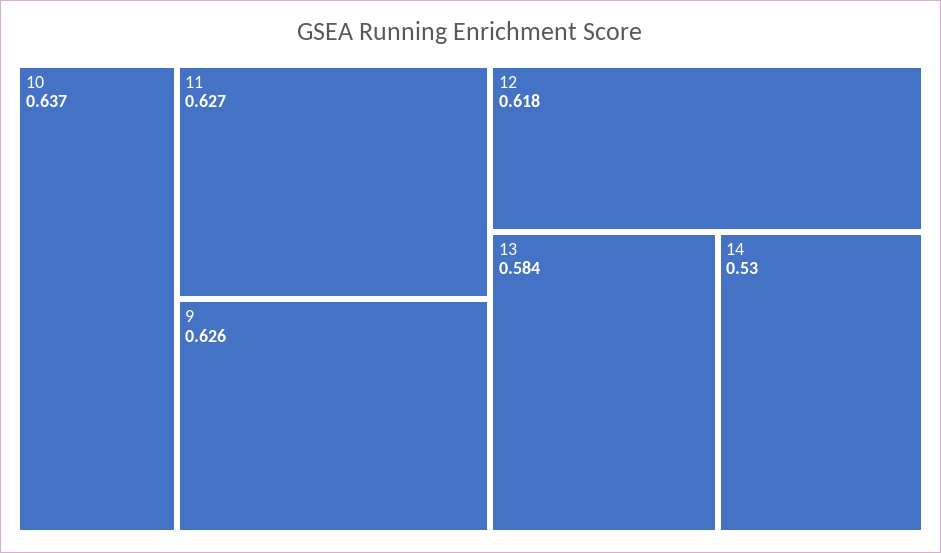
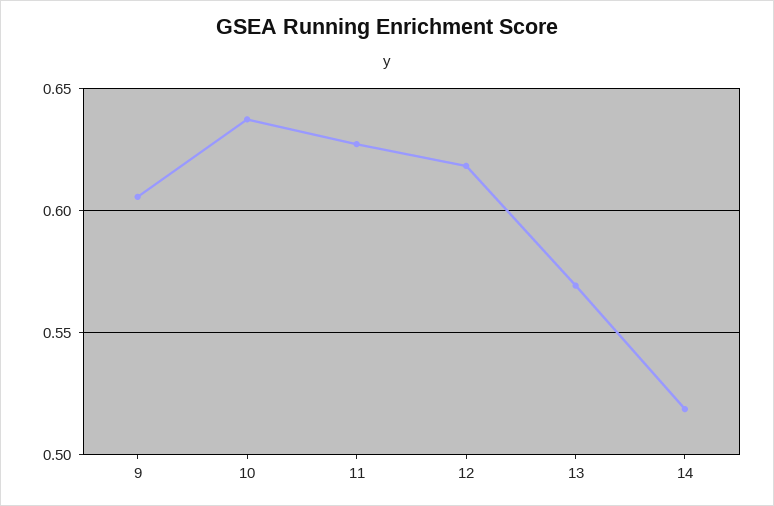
9: 0.626 -> 0.605
13: 0.584 -> 0.57
14: 0.53 -> 0.52

